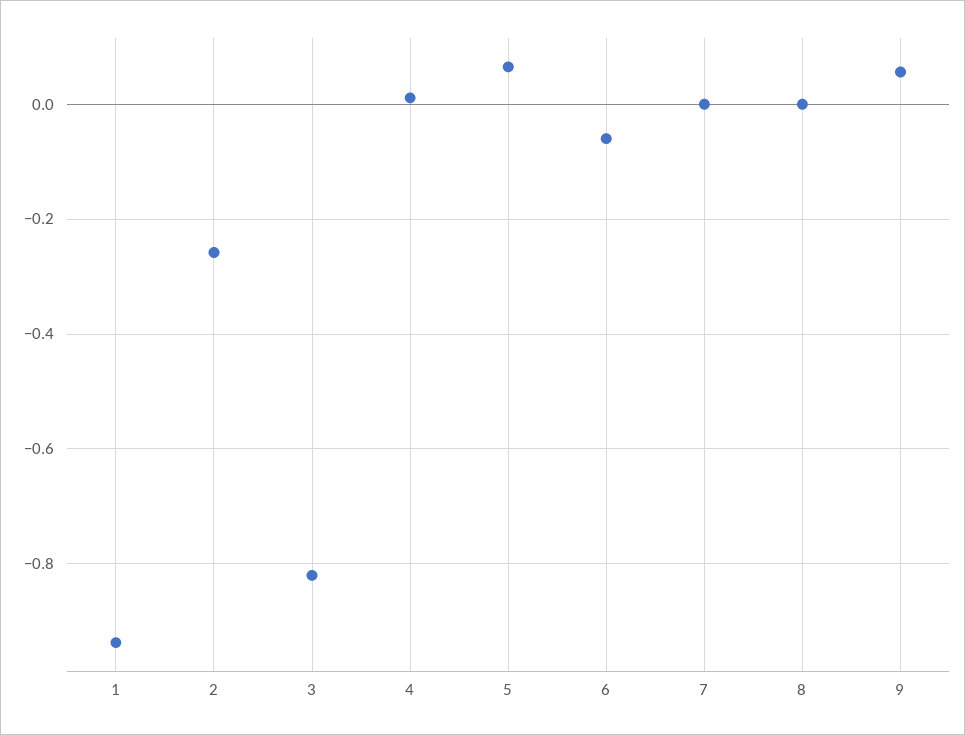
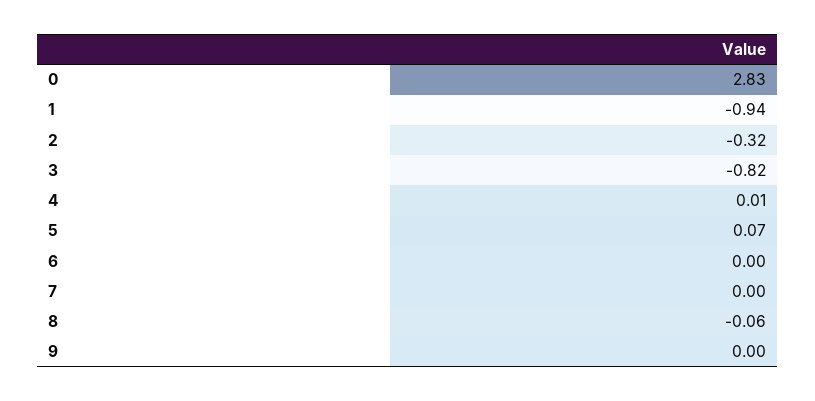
2: -0.26 -> -0.32
6: -0.06 -> 0
8: 0 -> -0.06
9: 0.06 -> 0
0: none -> 2.83

